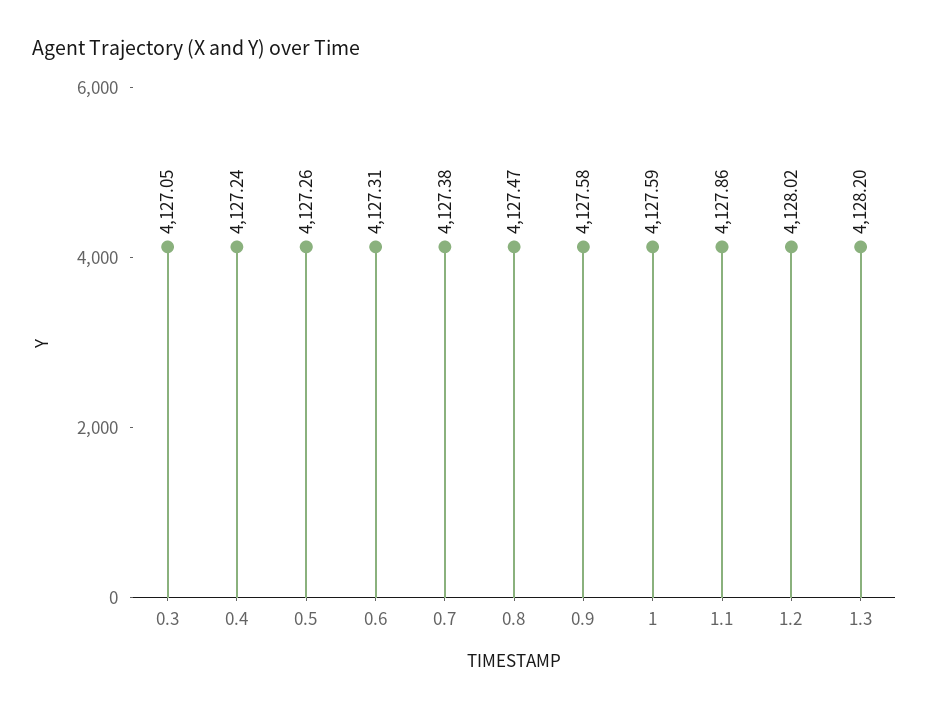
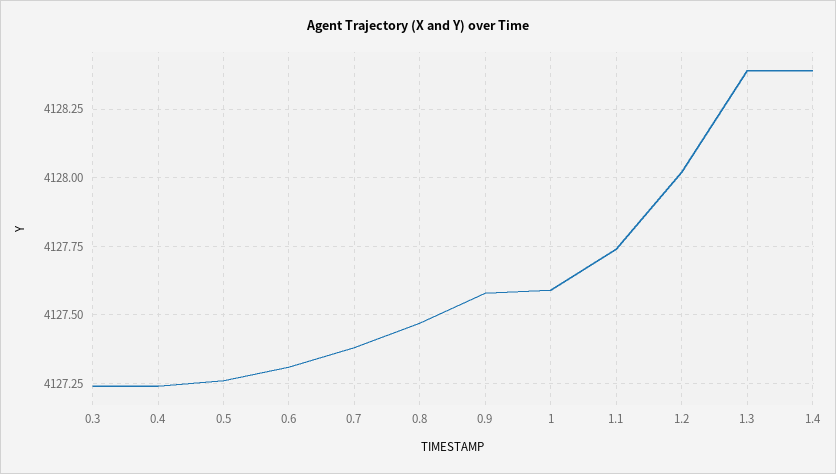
0.3: 4127.05 -> 4127.25
1.1: 4127.86 -> 4127.75
1.3: 4128.2 -> 4128.4
1.4: none -> 4128.4

